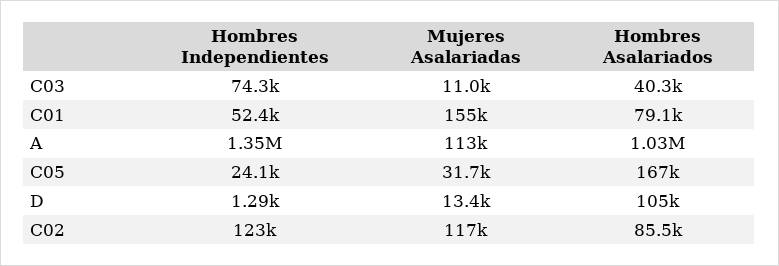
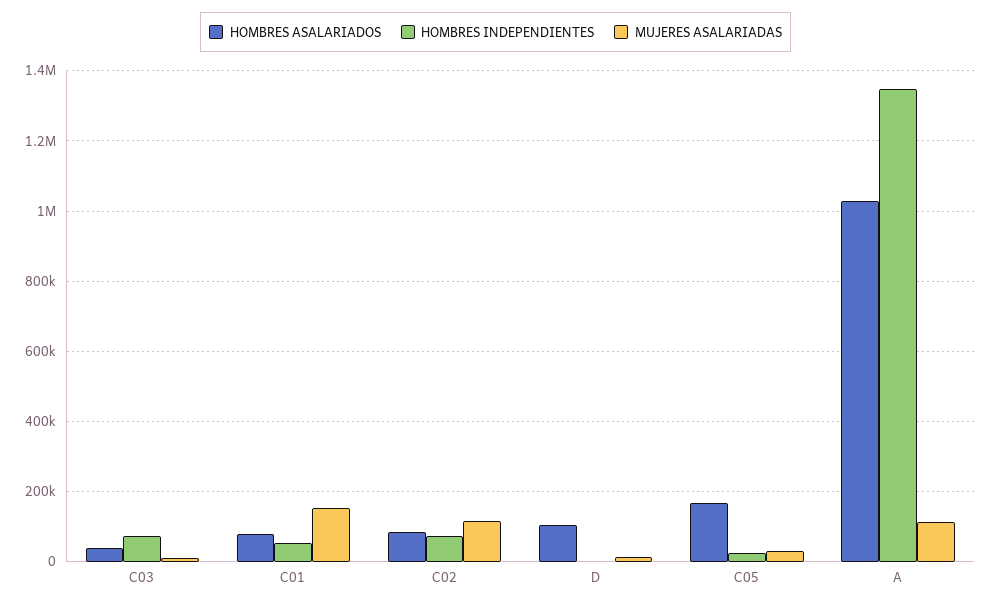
Hombres Independientes, C02: 123000 -> 80000

